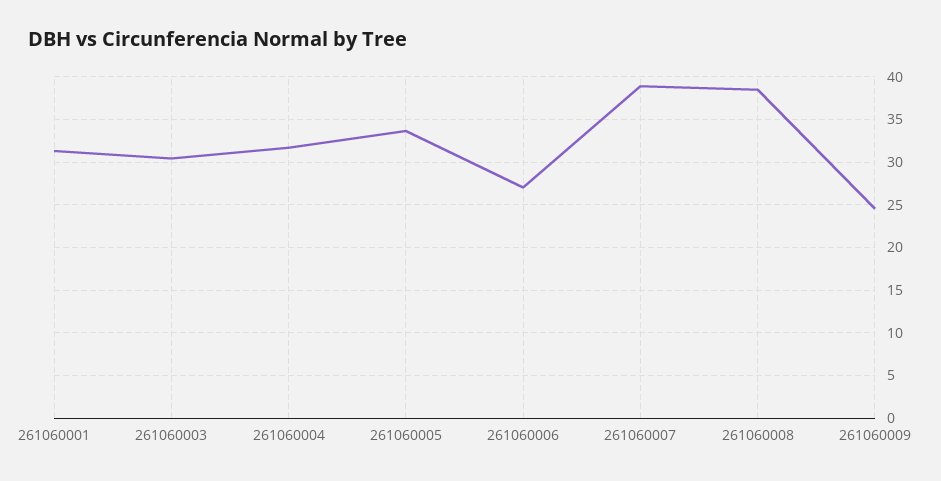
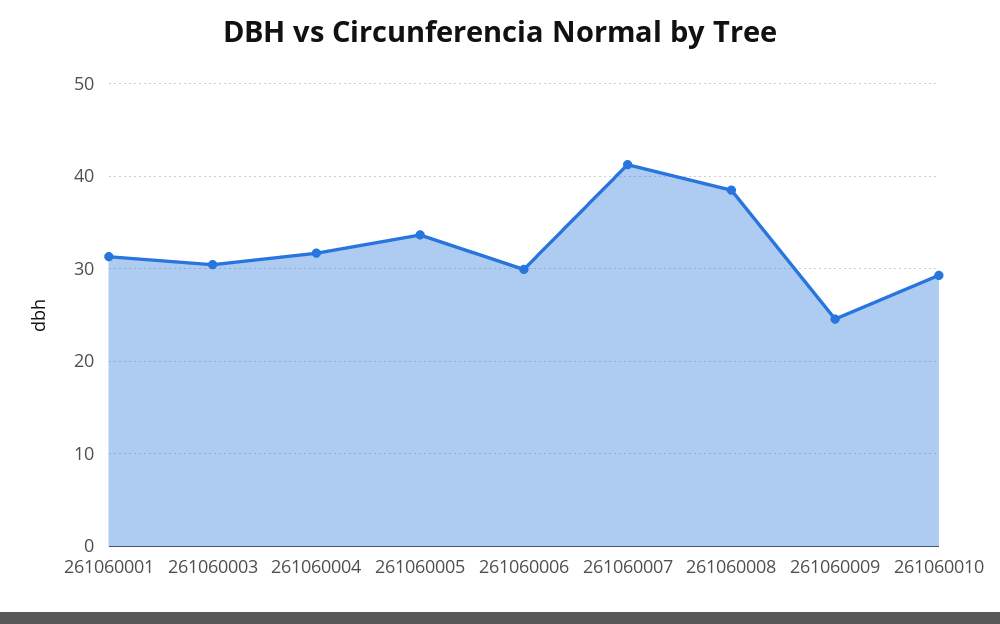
261060006: 27 -> 30
261060007: 39 -> 41
261060010: none -> 29

